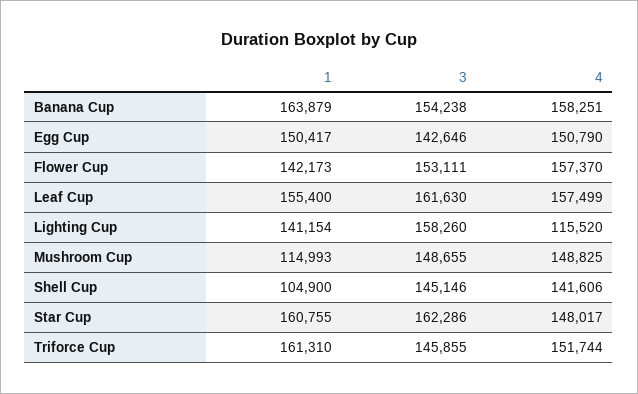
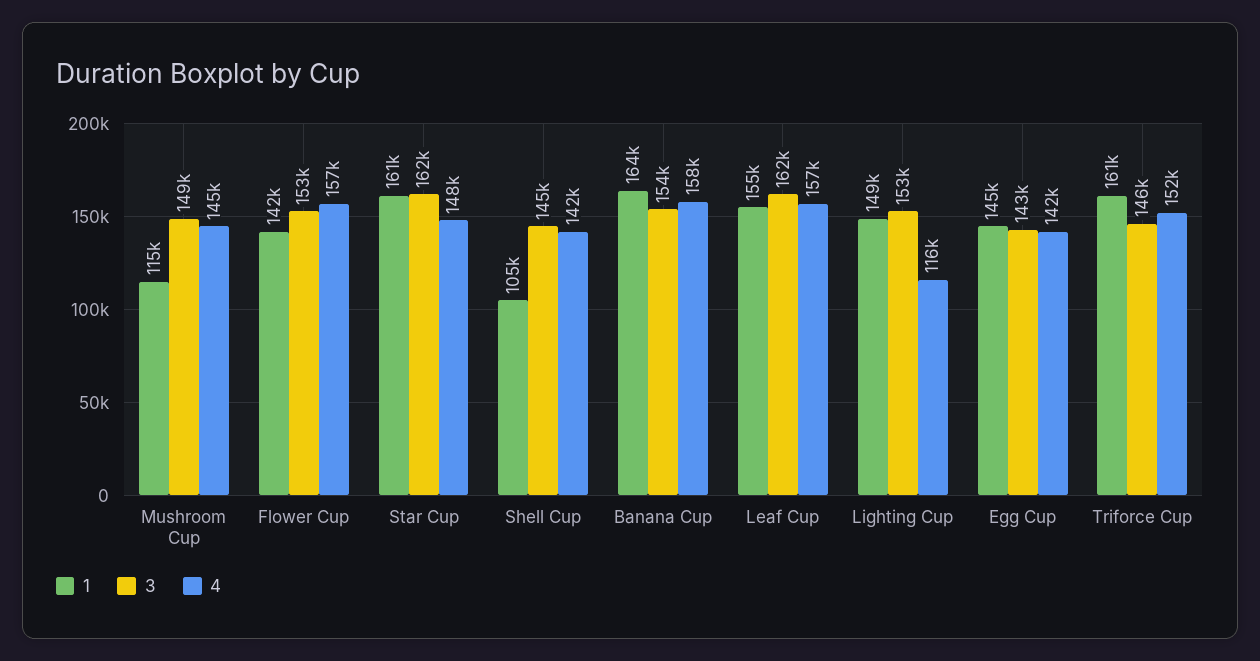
1, Egg Cup: 150417 -> 145000
4, Egg Cup: 150790 -> 142000
1, Lighting Cup: 141154 -> 149000
3, Lighting Cup: 158260 -> 153000
4, Mushroom Cup: 148825 -> 145000

